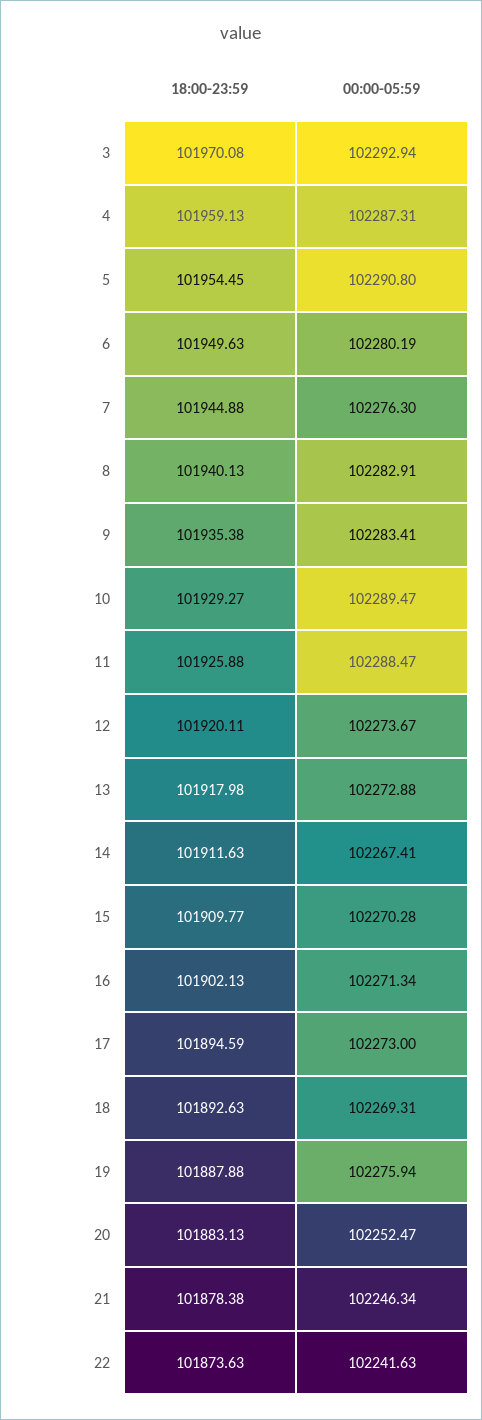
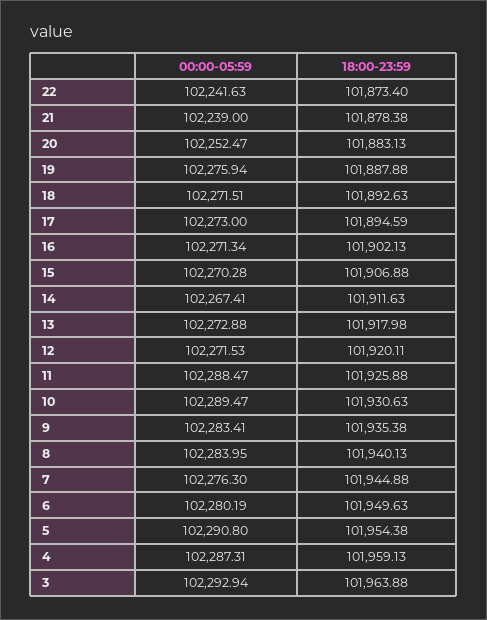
18:00-23:59, 3: 101970.08 -> 101963.88
18:00-23:59, 5: 101954.45 -> 101954.38
00:00-05:59, 8: 102282.91 -> 102283.95
18:00-23:59, 10: 101929.27 -> 101930.63
00:00-05:59, 12: 102273.67 -> 102271.53
18:00-23:59, 15: 101909.77 -> 101906.88
00:00-05:59, 18: 102269.31 -> 102271.51
00:00-05:59, 21: 102246.34 -> 102239
18:00-23:59, 22: 101873.63 -> 101873.4

